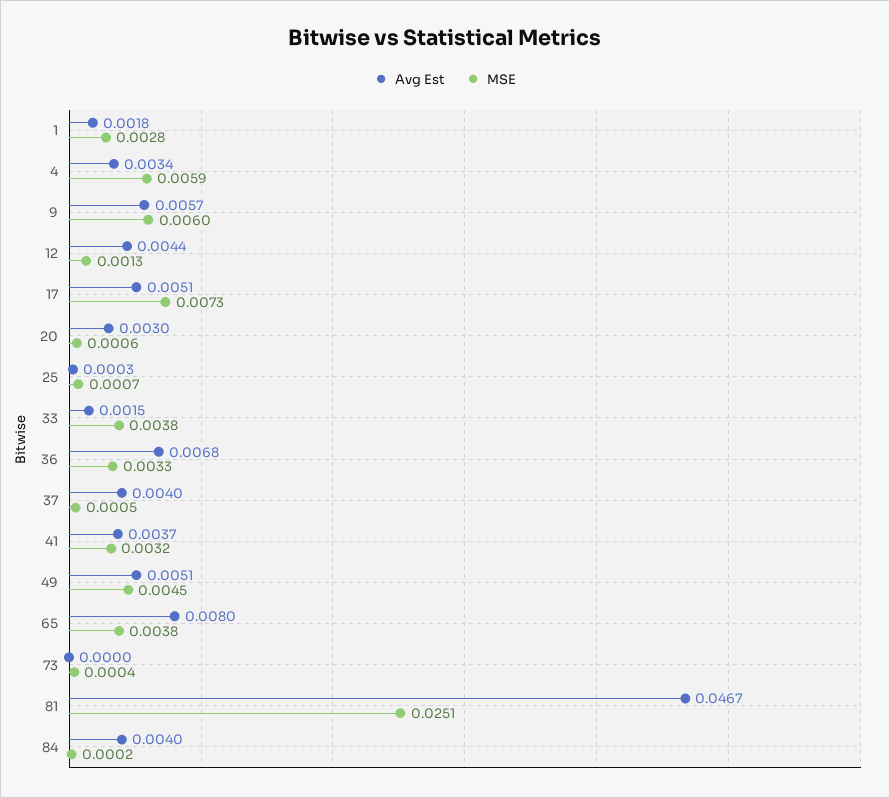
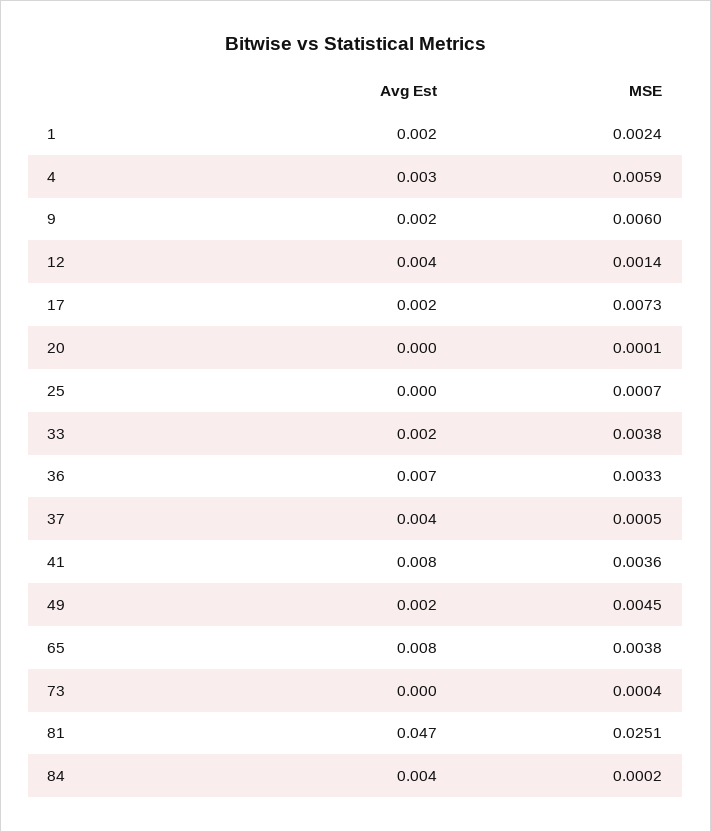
MSE, 1: 0.0028 -> 0.0024
Avg Est, 9: 0.0057 -> 0.002
MSE, 12: 0.0013 -> 0.0014
Avg Est, 17: 0.0051 -> 0.002
Avg Est, 20: 0.003 -> 0
MSE, 20: 0.0006 -> 0.0001
Avg Est, 41: 0.0037 -> 0.008
MSE, 41: 0.0032 -> 0.0036
Avg Est, 49: 0.0051 -> 0.002

